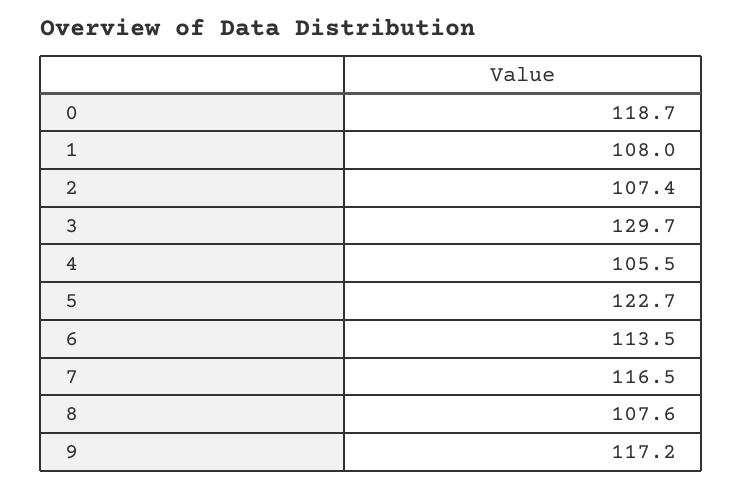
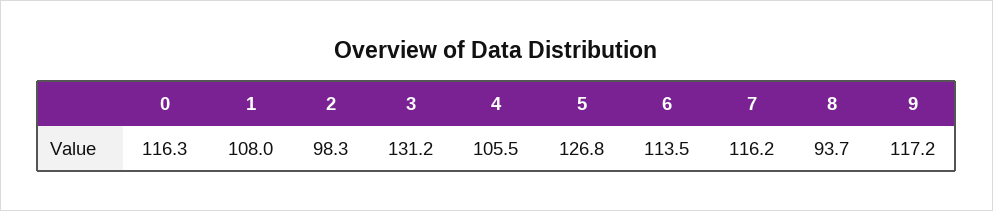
0: 118.7 -> 116.3
2: 107.4 -> 98.3
3: 129.7 -> 131.2
5: 122.7 -> 126.8
7: 116.5 -> 116.2
8: 107.6 -> 93.7

